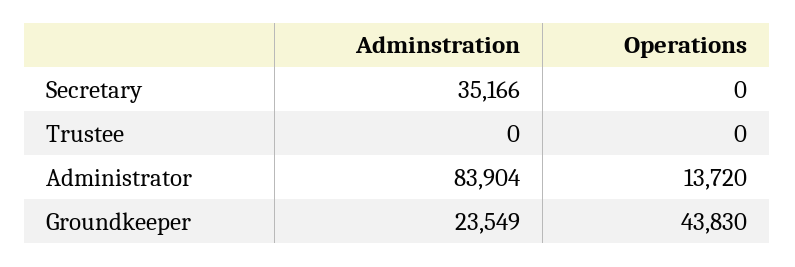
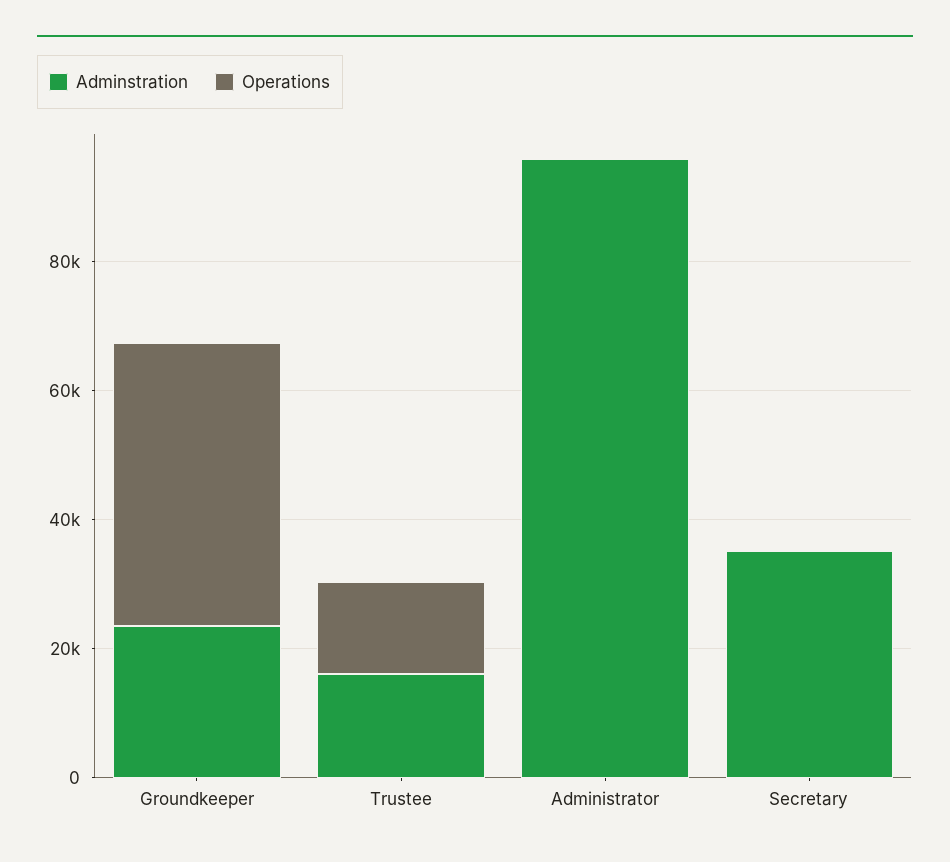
Adminstration, Trustee: 0 -> 15000
Operations, Trustee: 0 -> 15000
Adminstration, Administrator: 83904 -> 95000
Operations, Administrator: 13720 -> 0

